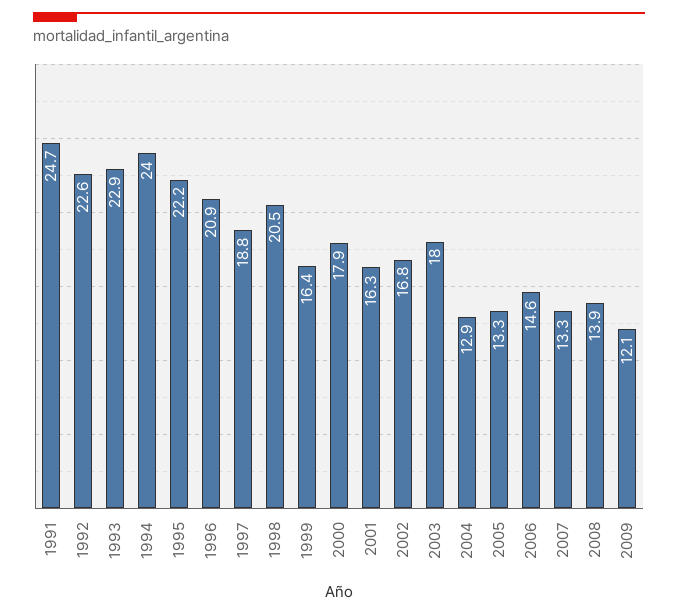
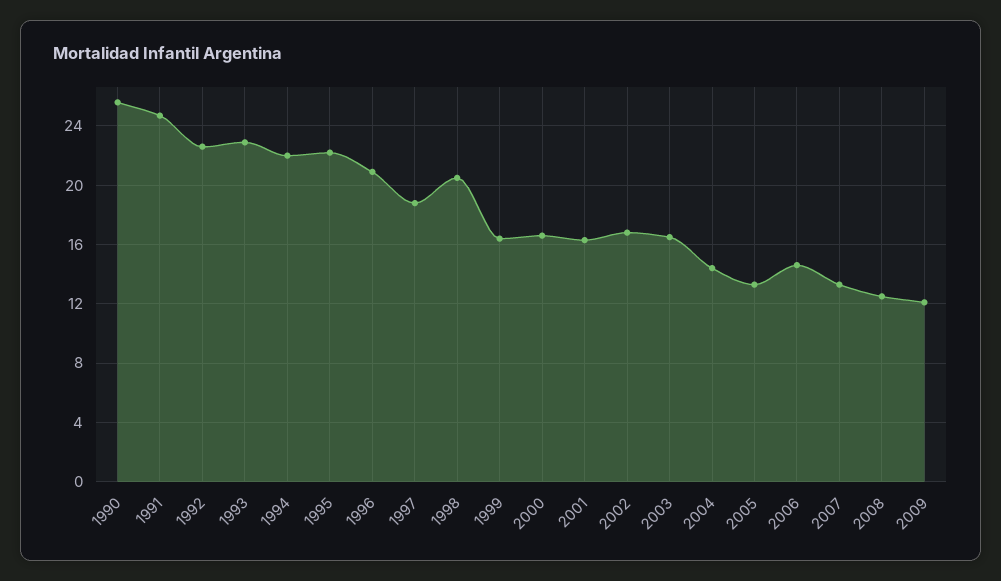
1994: 24 -> 22
2000: 17.9 -> 16.5
2003: 18 -> 16.5
2004: 12.9 -> 14.5
2008: 13.9 -> 12.5
1990: none -> 25.5

